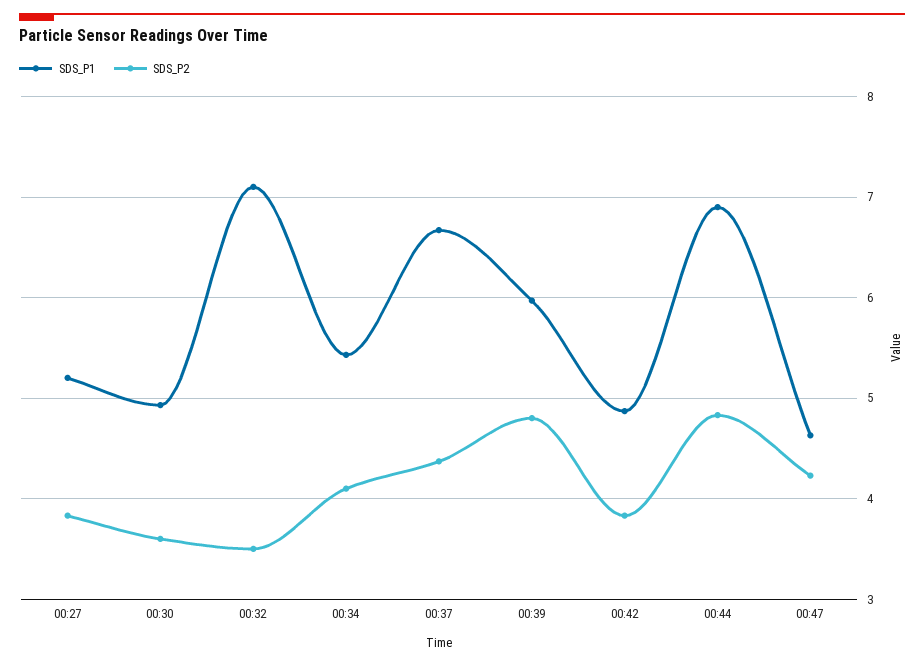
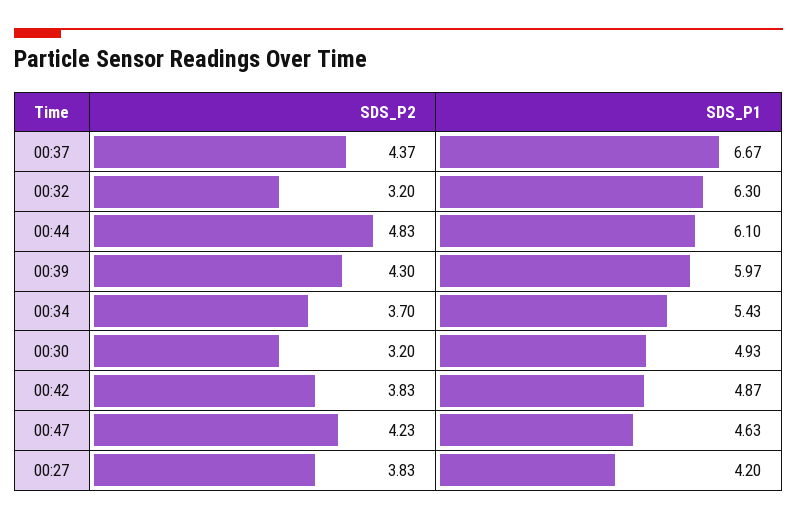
SDS_P1, 00:27: 5.2 -> 4.2
SDS_P2, 00:30: 3.6 -> 3.2
SDS_P1, 00:32: 7.1 -> 6.3
SDS_P2, 00:32: 3.5 -> 3.2
SDS_P2, 00:34: 4.1 -> 3.7
SDS_P2, 00:39: 4.8 -> 4.3
SDS_P1, 00:44: 6.9 -> 6.1

